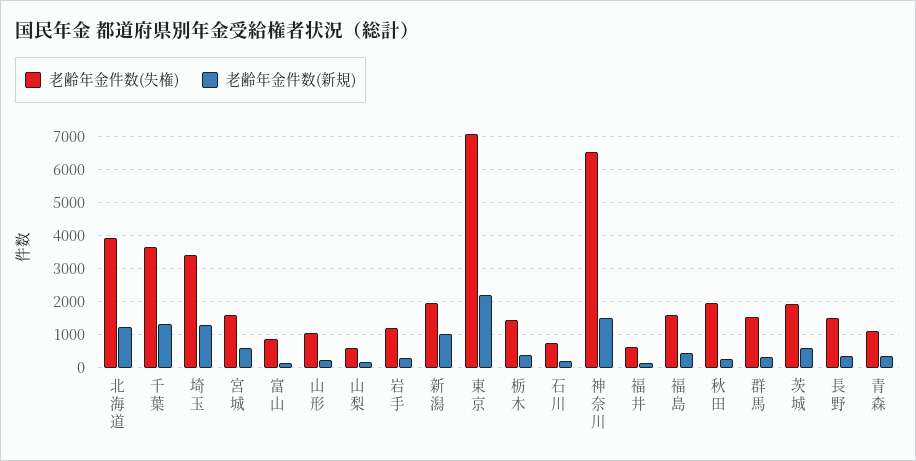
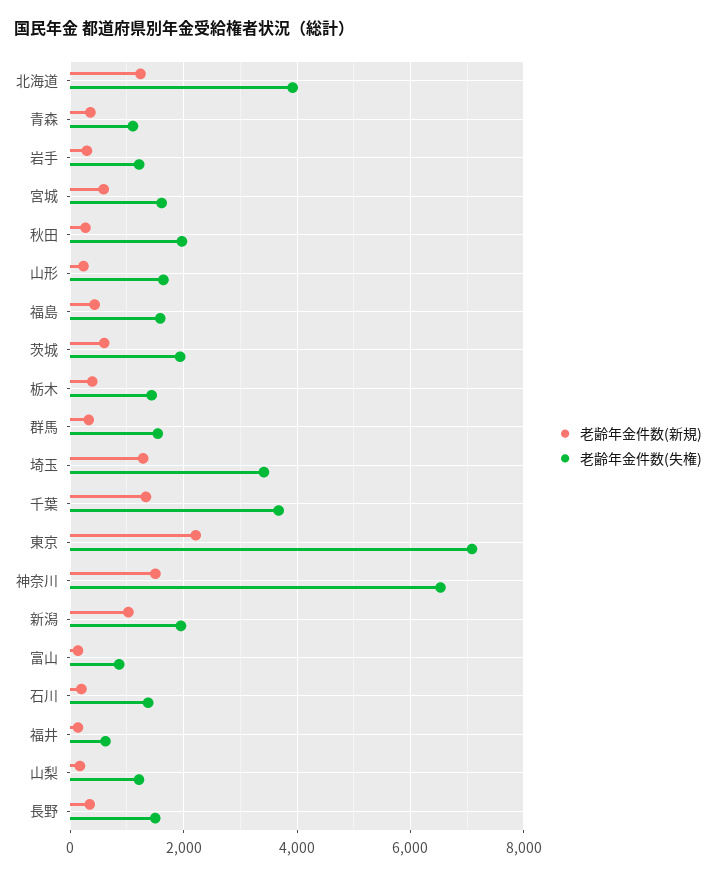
老齢年金件数(失権), 山形: 1000 -> 1600
老齢年金件数(失権), 山梨: 600 -> 1200
老齢年金件数(失権), 石川: 800 -> 1400

